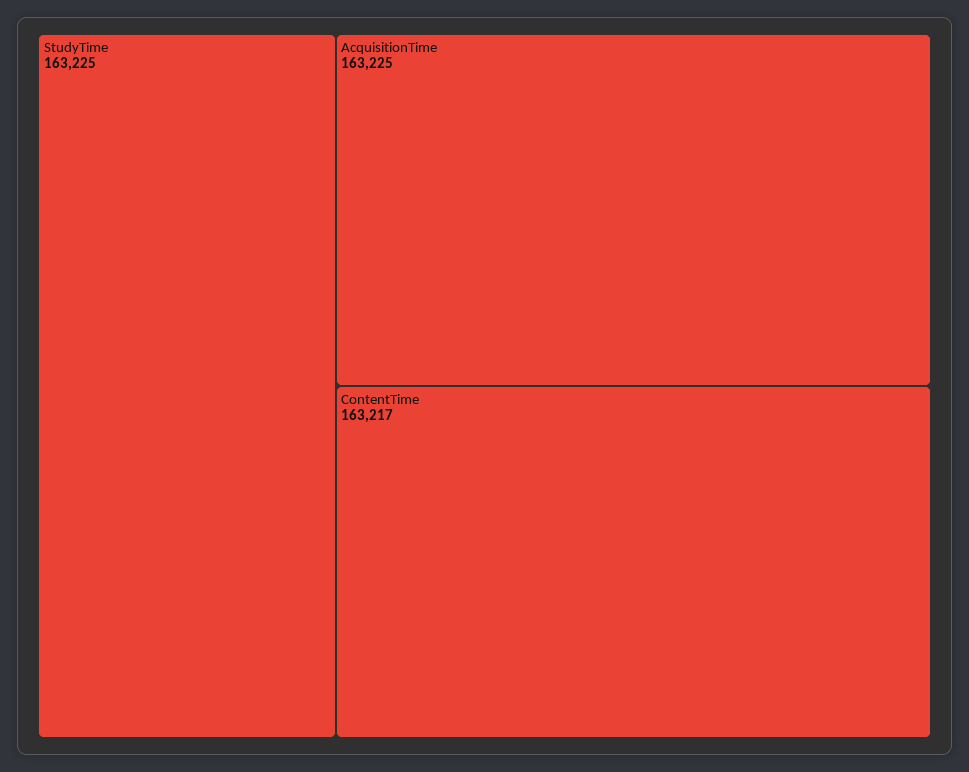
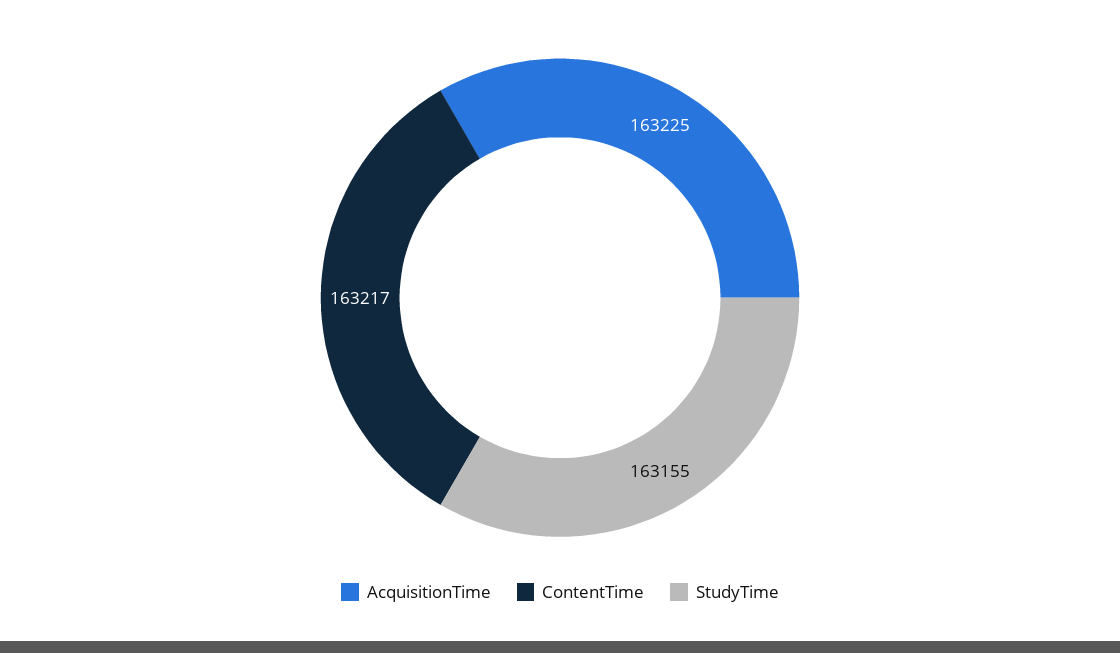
StudyTime: 163225 -> 163155

